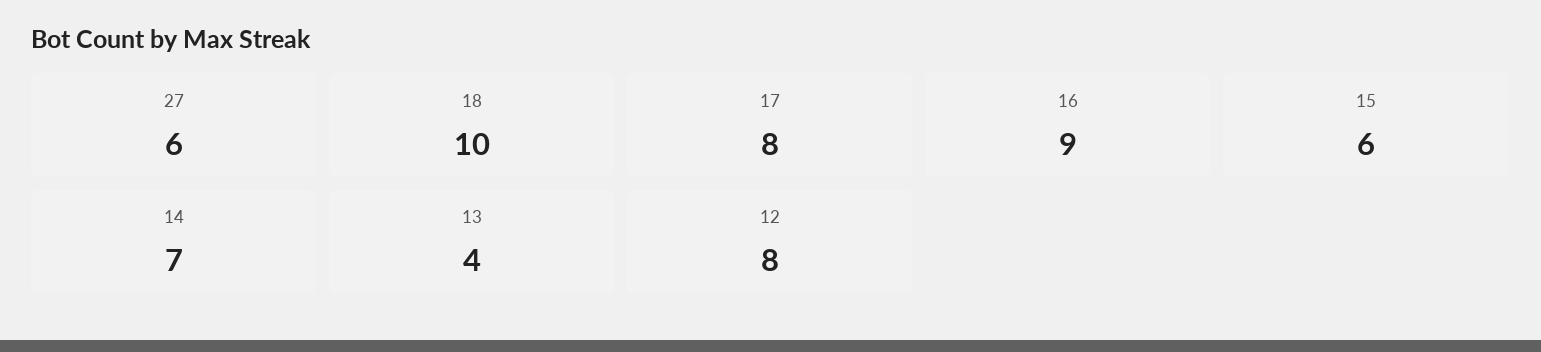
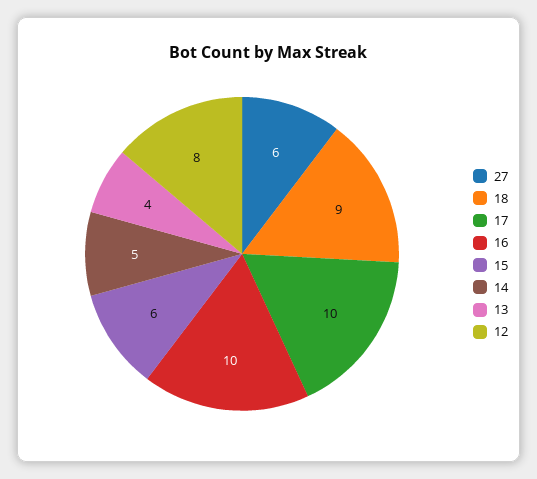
18: 10 -> 9
17: 8 -> 10
16: 9 -> 10
14: 7 -> 5

